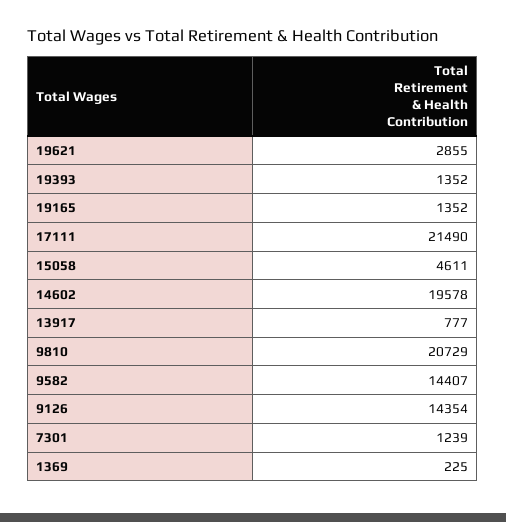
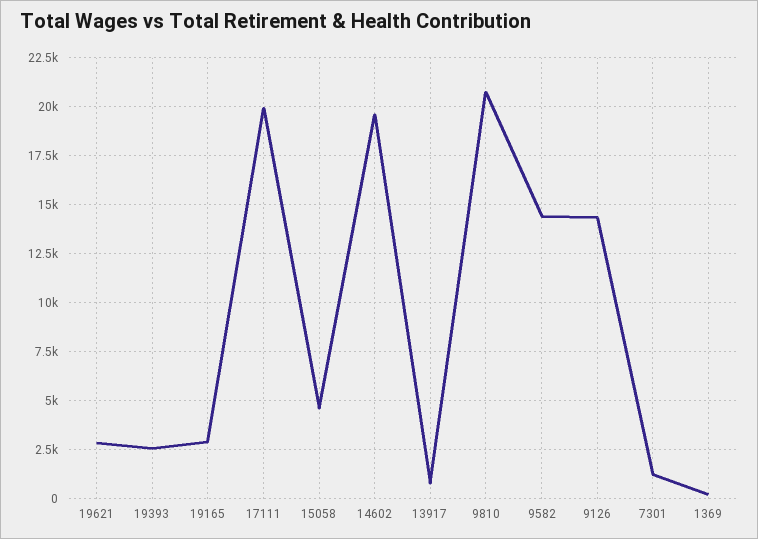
19393: 1352 -> 2500
19165: 1352 -> 3000
17111: 21490 -> 20000

